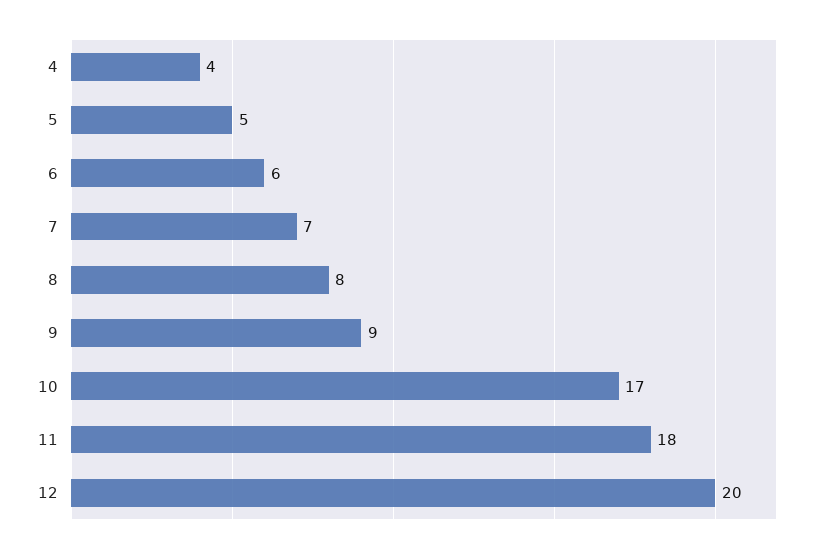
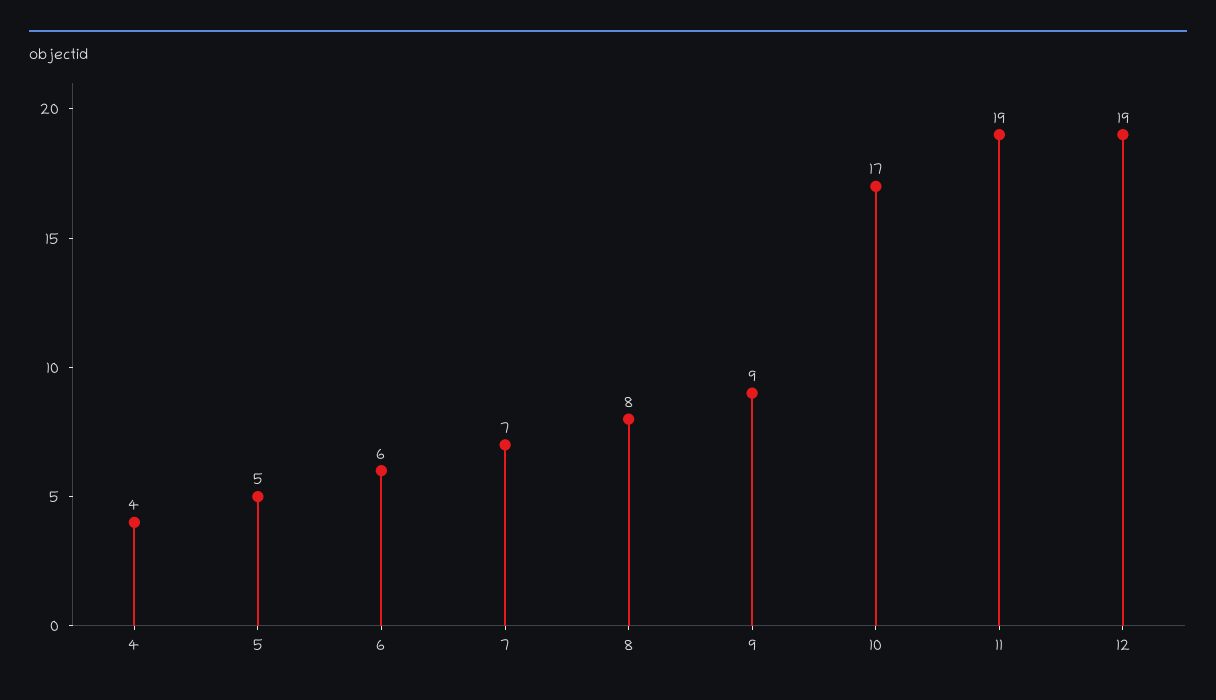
11: 18 -> 19
12: 20 -> 19

